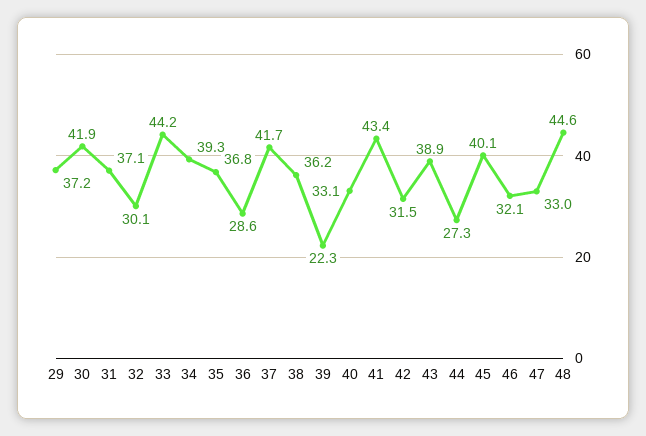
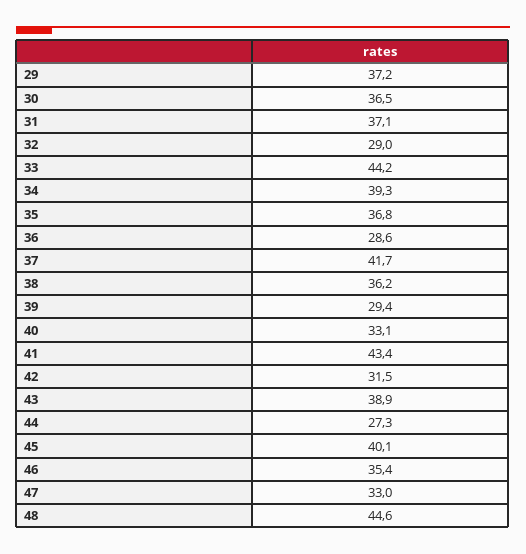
30: 41.9 -> 36.5
32: 30.1 -> 29
39: 22.3 -> 29.4
46: 32.1 -> 35.4

